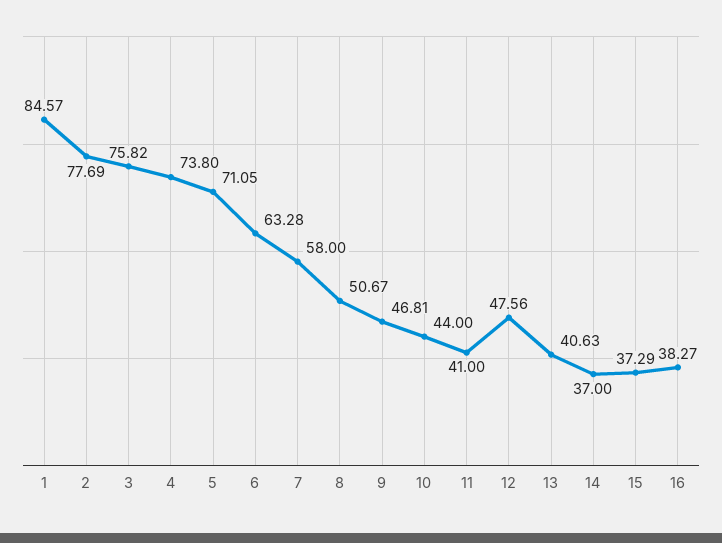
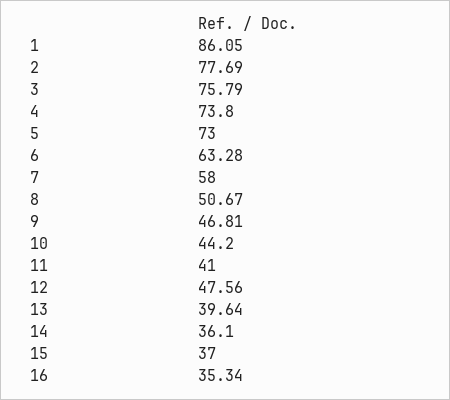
1: 84.57 -> 86.05
3: 75.82 -> 75.79
5: 71.05 -> 73
10: 44 -> 44.2
13: 40.63 -> 39.64
14: 37 -> 36.1
15: 37.29 -> 37
16: 38.27 -> 35.34

